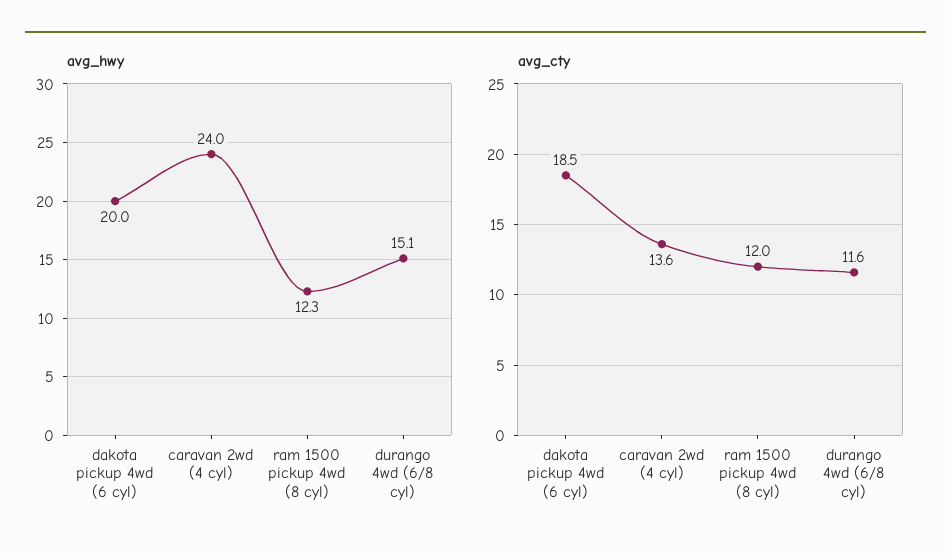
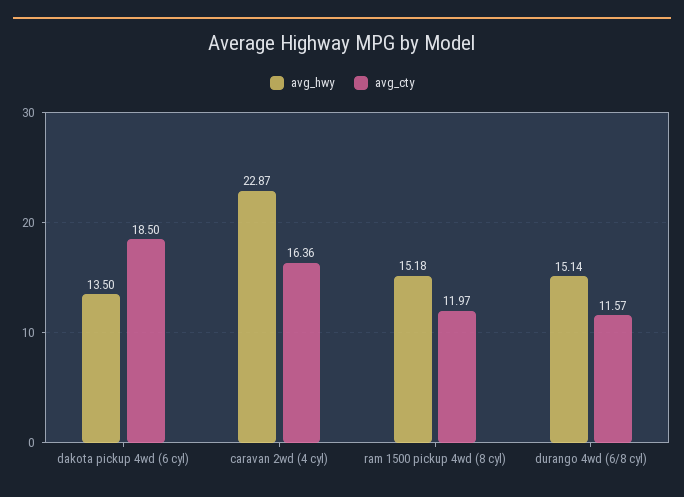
avg_hwy, dakota pickup 4wd (6 cyl): 20 -> 13.5
avg_hwy, caravan 2wd (4 cyl): 24 -> 22.87
avg_hwy, ram 1500 pickup 4wd (8 cyl): 12.3 -> 15.18
avg_cty, caravan 2wd (4 cyl): 13.6 -> 16.36

